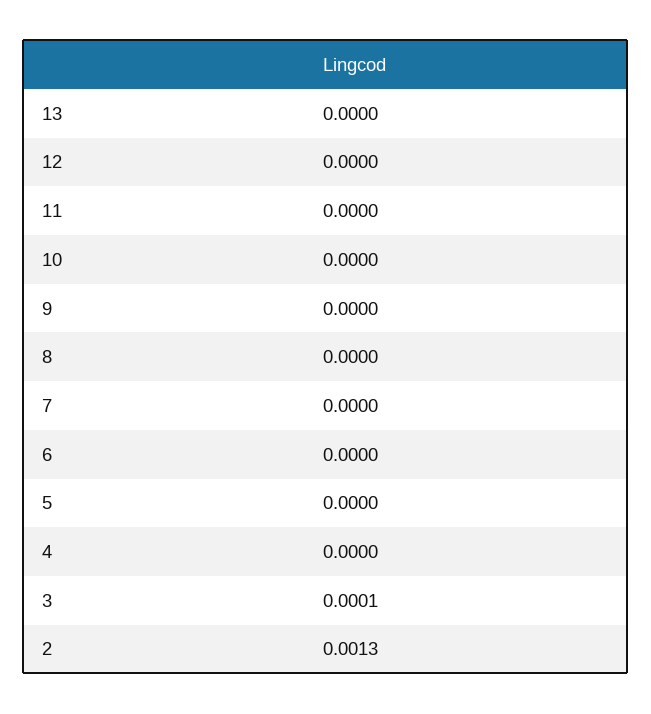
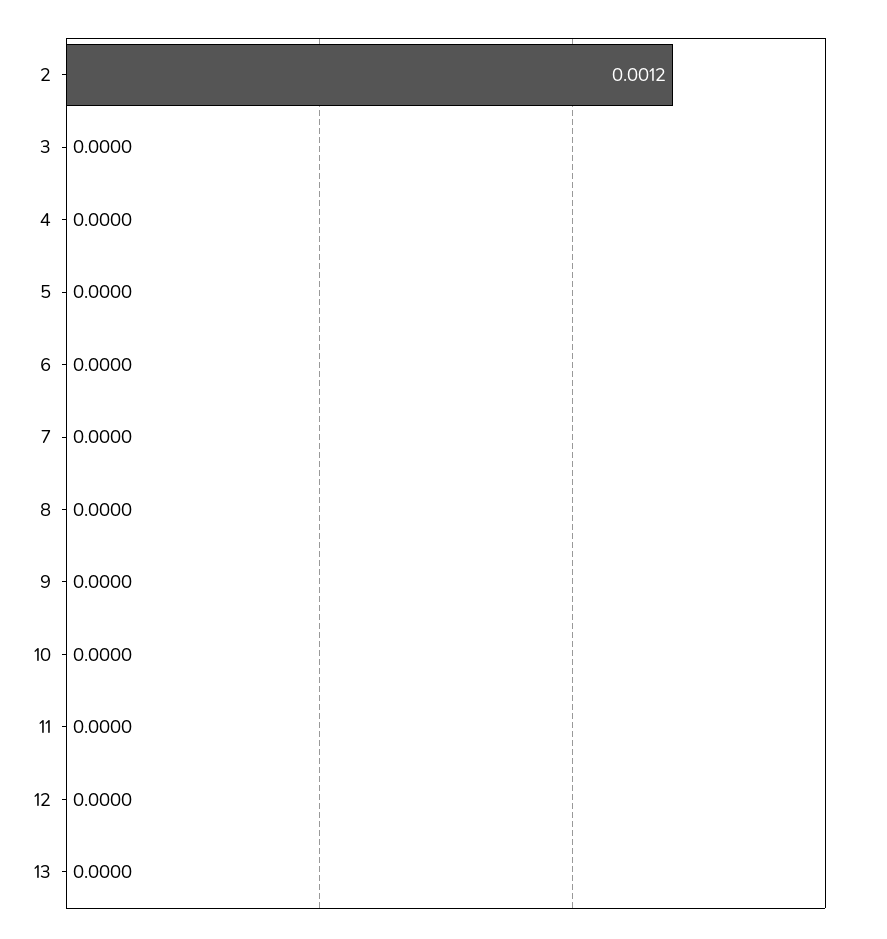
3: 0.0001 -> 0
2: 0.0013 -> 0.0012

